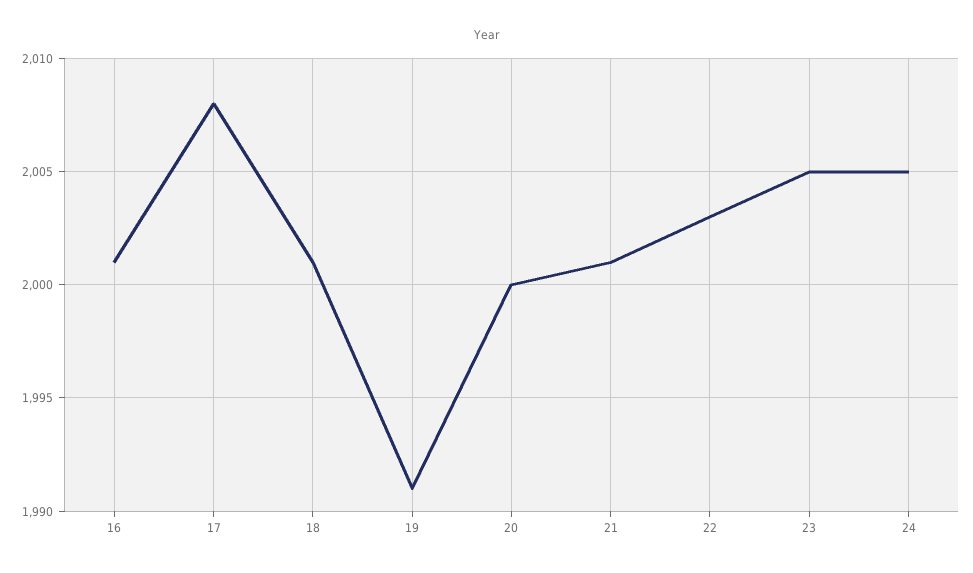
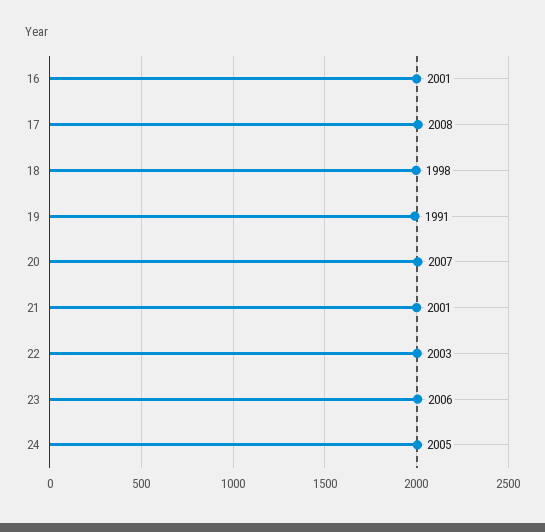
18: 2001 -> 1998
20: 2000 -> 2007
23: 2005 -> 2006

